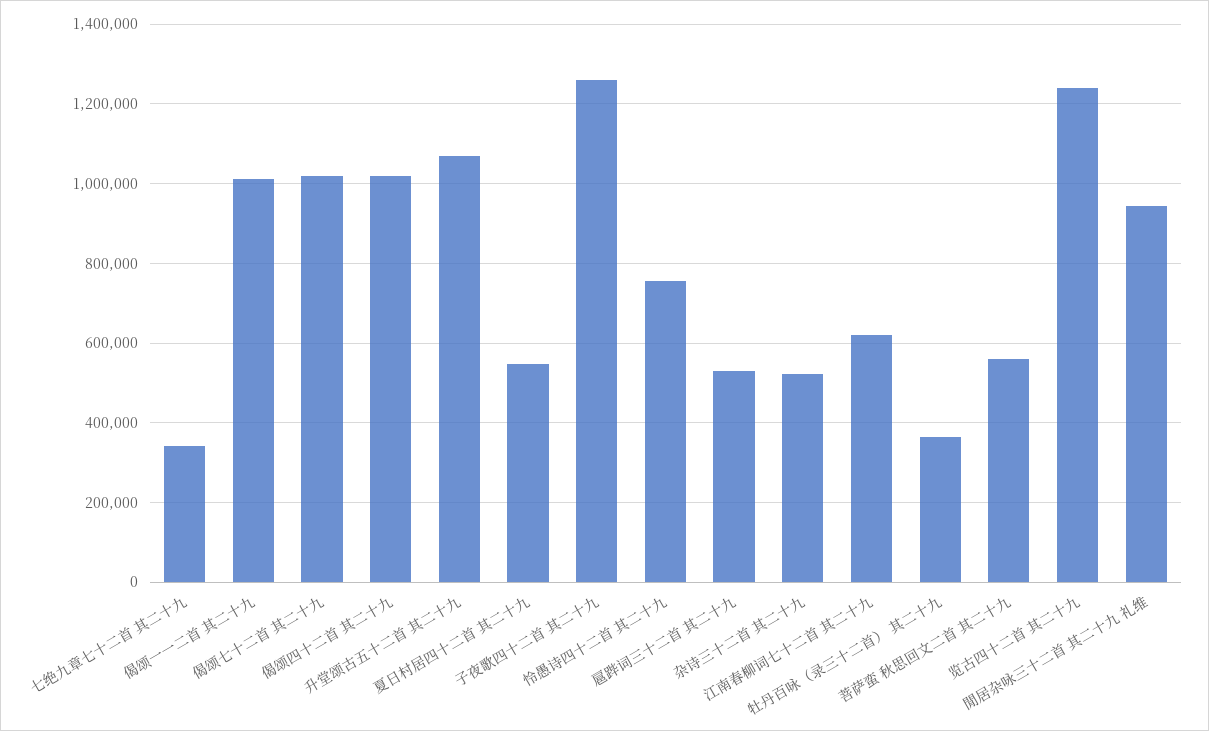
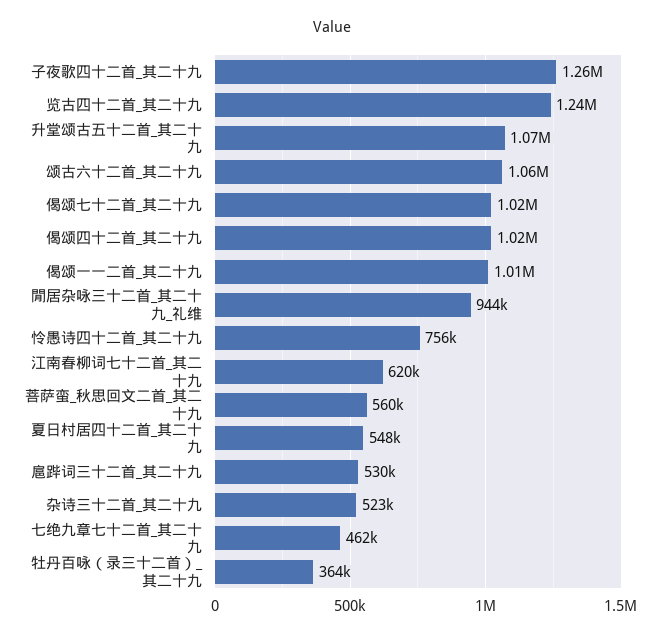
七绝九章七十二首 其二十九: 340000 -> 462000
颂古六十二首_其二十九: none -> 1060000

